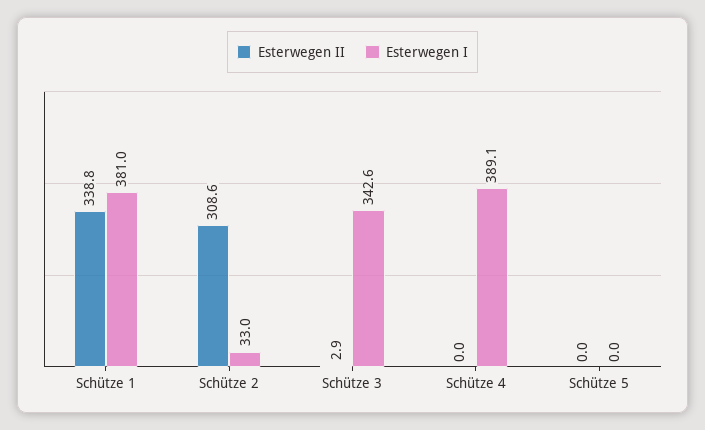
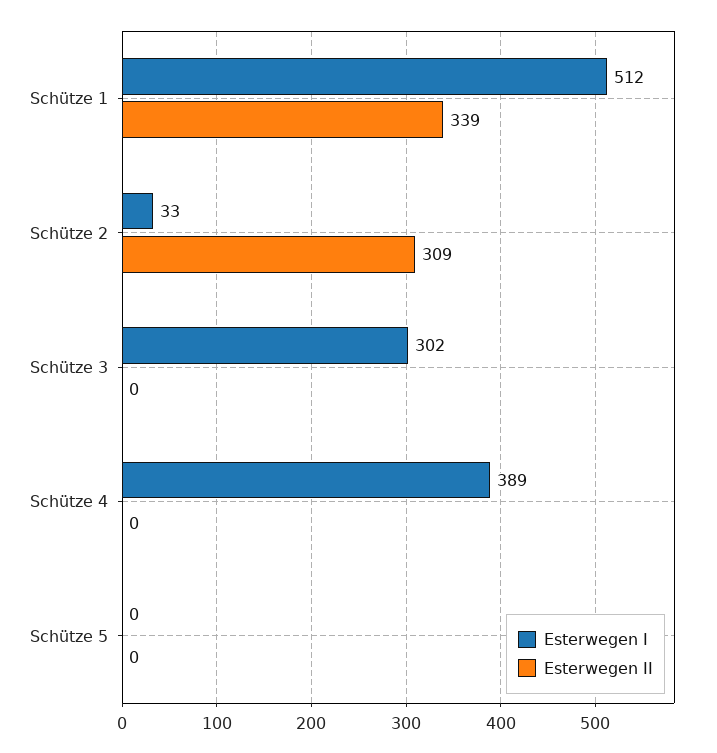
Esterwegen I, Schütze 1: 381 -> 512
Esterwegen II, Schütze 3: 2.9 -> 0
Esterwegen I, Schütze 3: 342.6 -> 302

